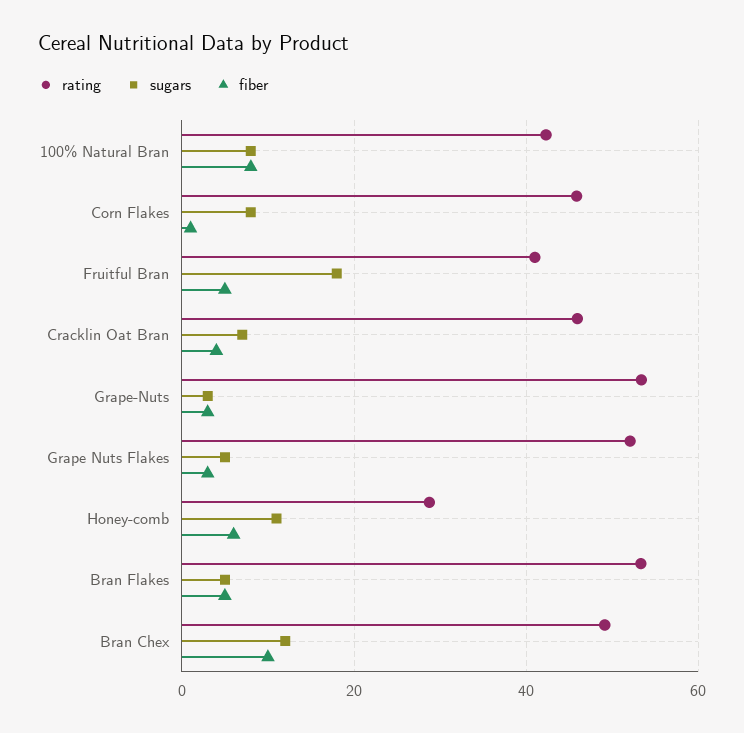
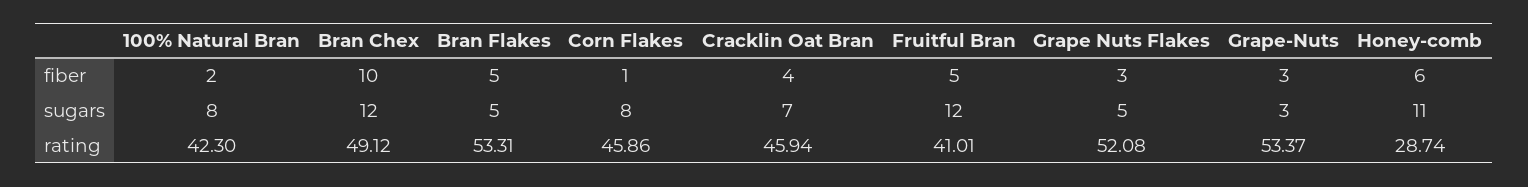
fiber, 100% Natural Bran: 8 -> 2
sugars, Fruitful Bran: 18 -> 12

